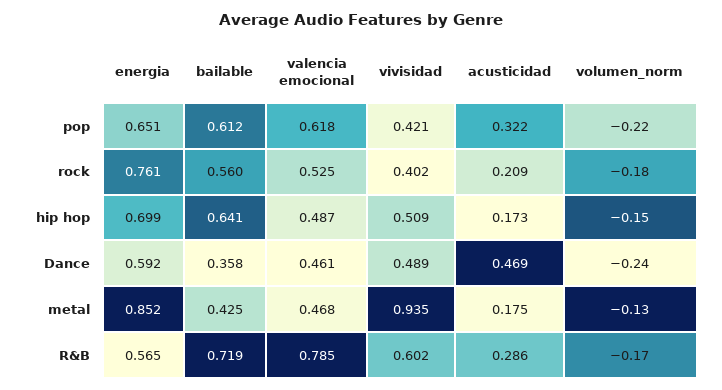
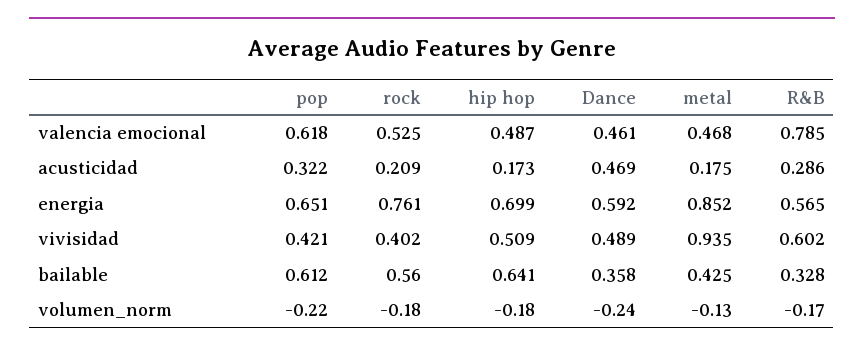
volumen_norm, hip hop: -0.15 -> -0.18
bailable, R&B: 0.719 -> 0.328

